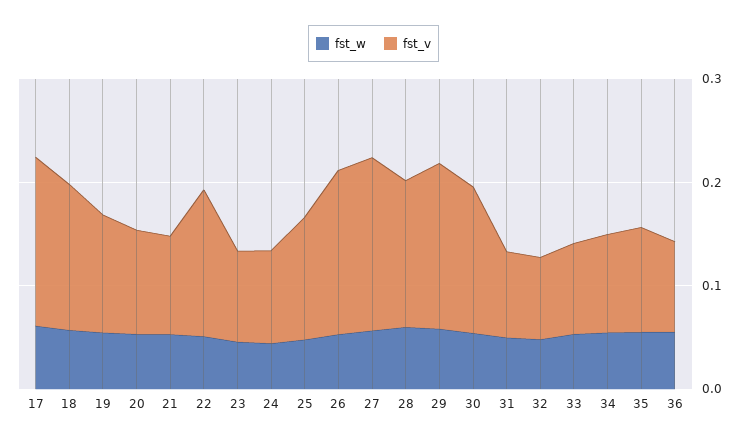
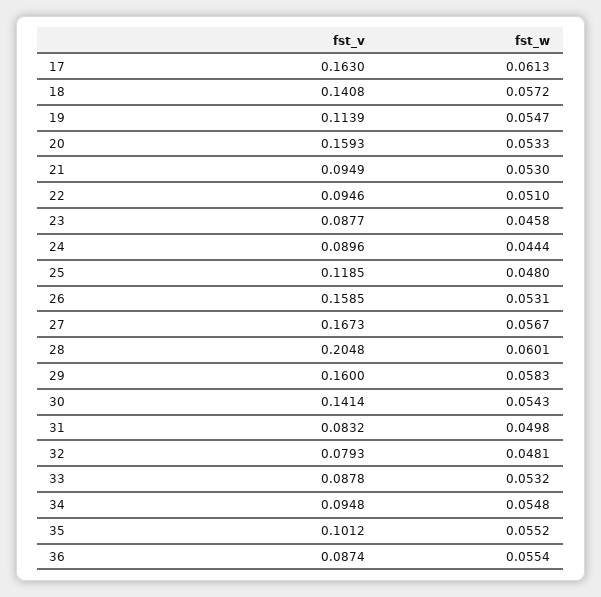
fst_v, 20: 0.1 -> 0.1593
fst_v, 22: 0.14 -> 0.0946
fst_v, 28: 0.14 -> 0.2048

